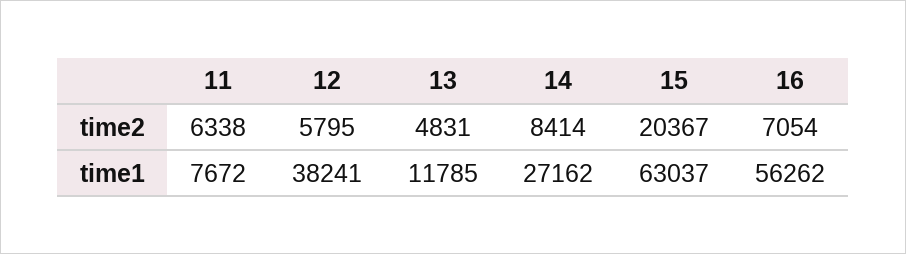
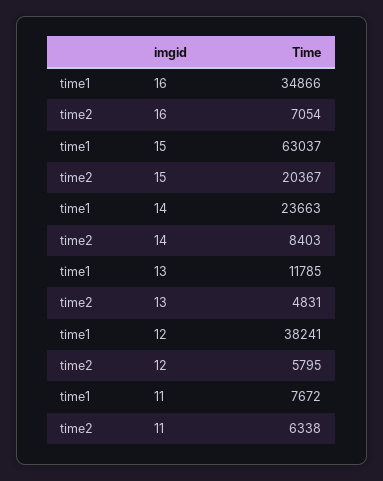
14, time2: 8414 -> 8403
14, time1: 27162 -> 23663
16, time1: 56262 -> 34866

